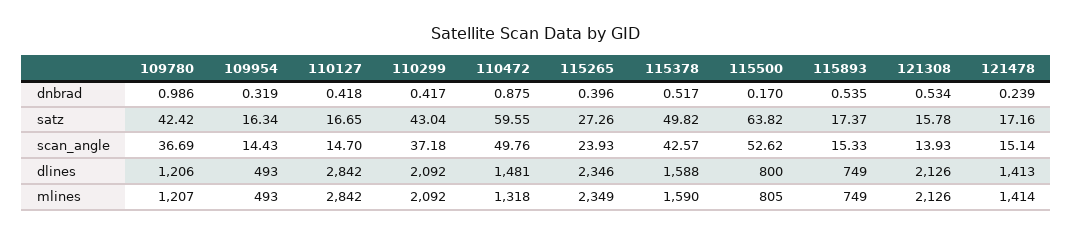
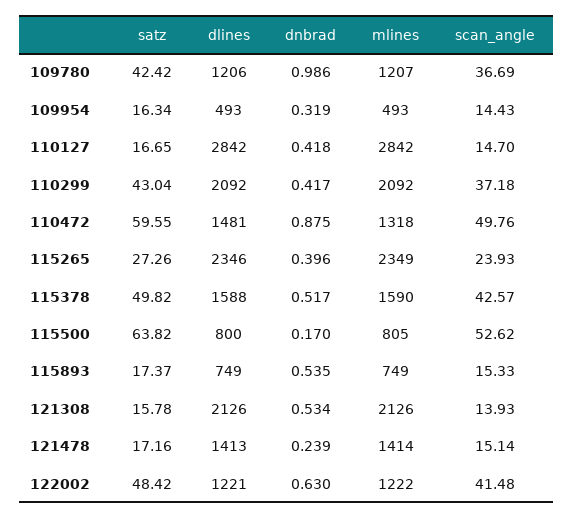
122002, satz: none -> 48.42
122002, dlines: none -> 1221
122002, dnbrad: none -> 0.63
122002, mlines: none -> 1222
122002, scan_angle: none -> 41.48

